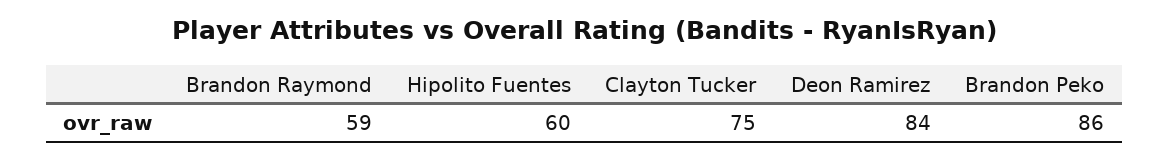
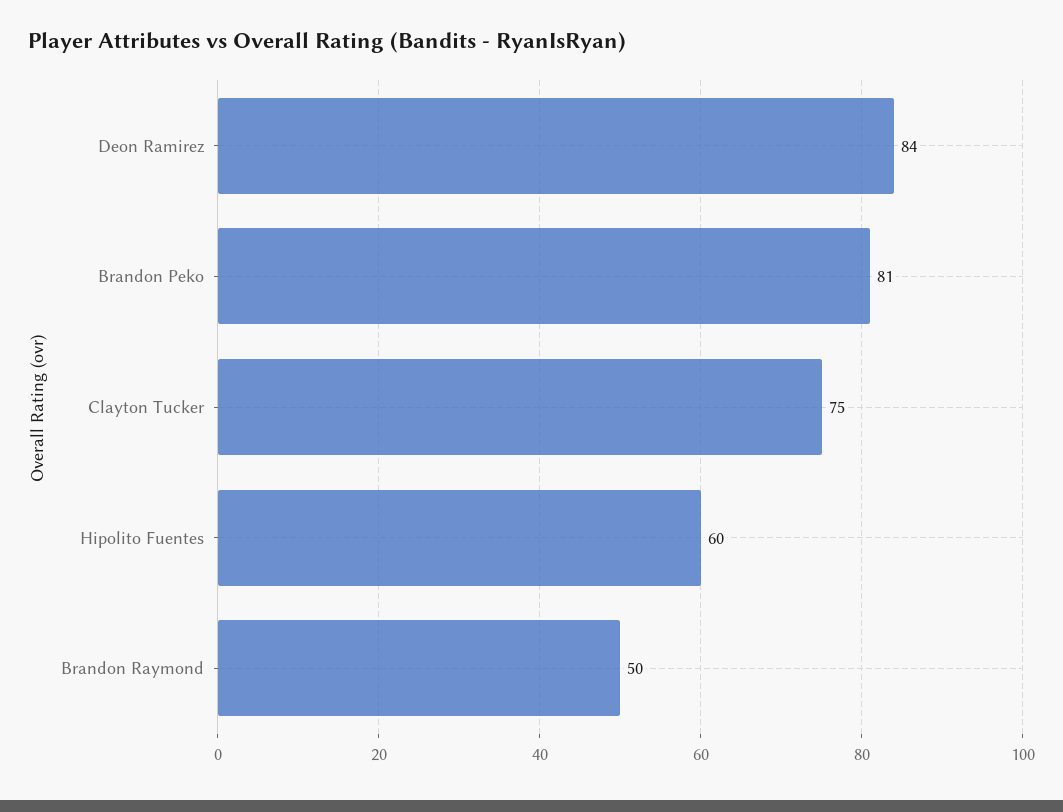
Brandon Raymond: 59 -> 50
Brandon Peko: 86 -> 81

